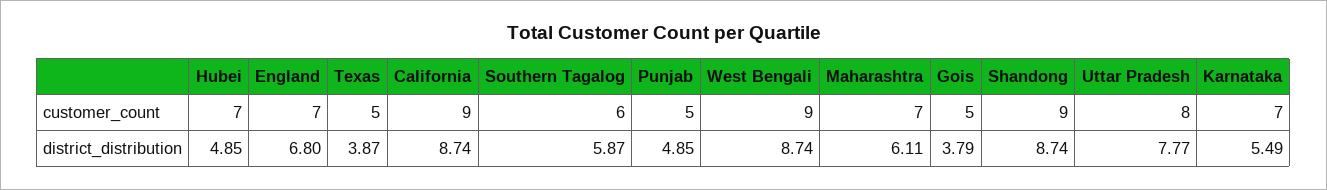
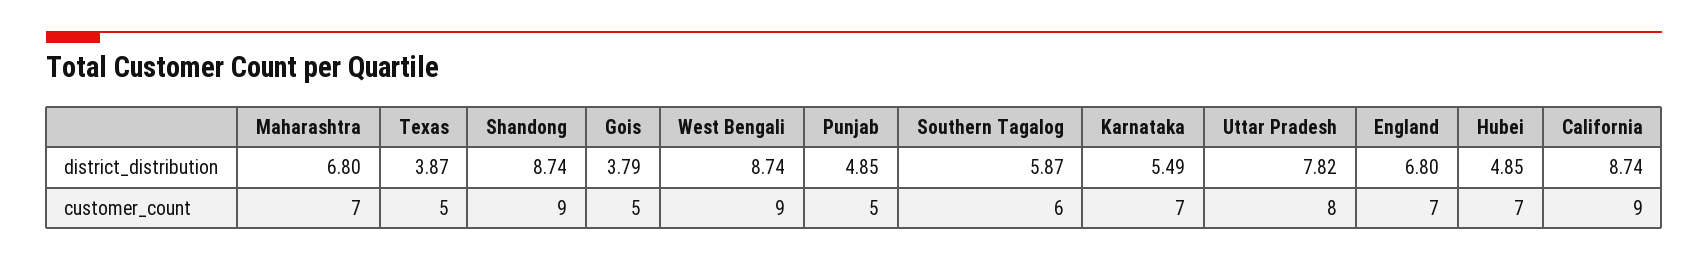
Maharashtra, district_distribution: 6.11 -> 6.8
Uttar Pradesh, district_distribution: 7.77 -> 7.82

